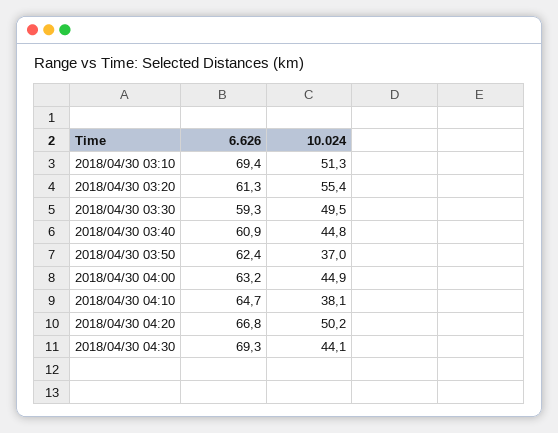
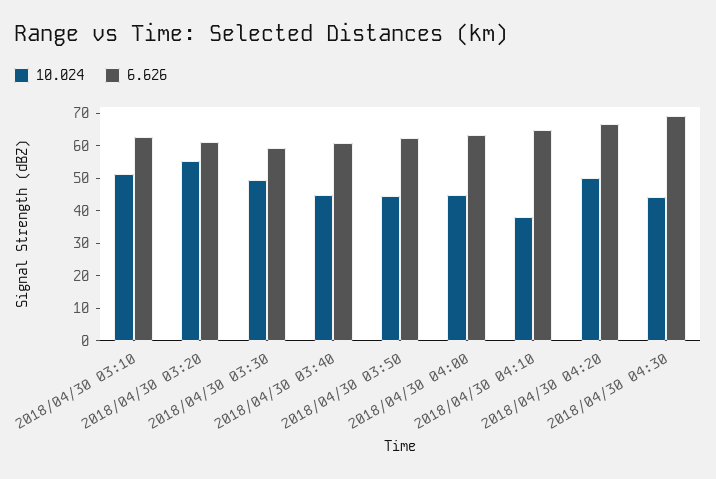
6.626, 2018/04/30 03:10: 69.4 -> 62.5
10.024, 2018/04/30 03:50: 37 -> 45

